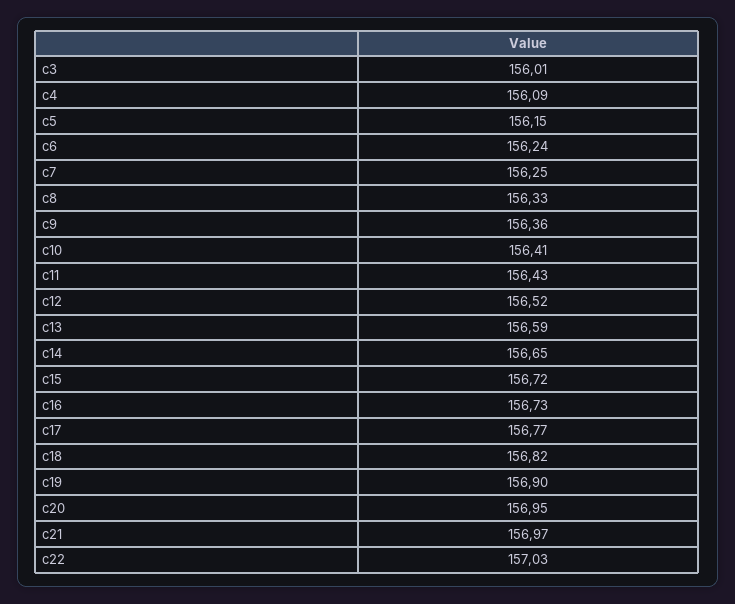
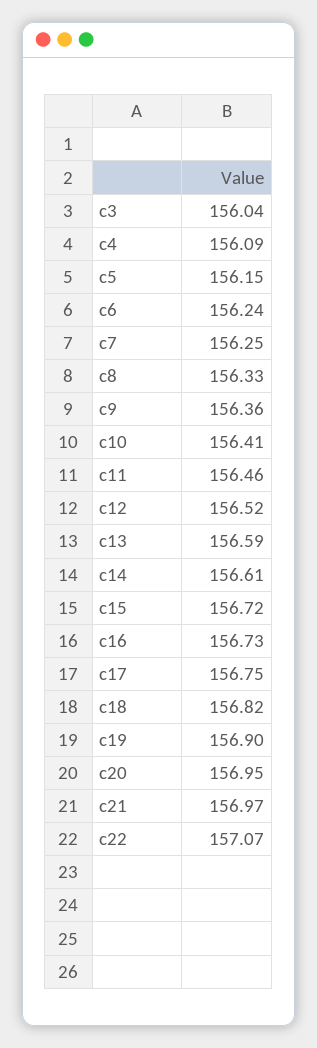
c3: 156.01 -> 156.04
c11: 156.43 -> 156.46
c14: 156.65 -> 156.61
c17: 156.77 -> 156.75
c22: 157.03 -> 157.07

